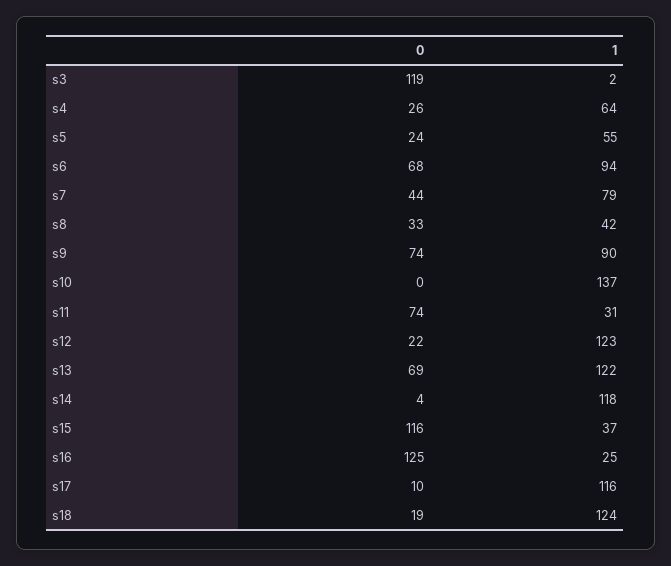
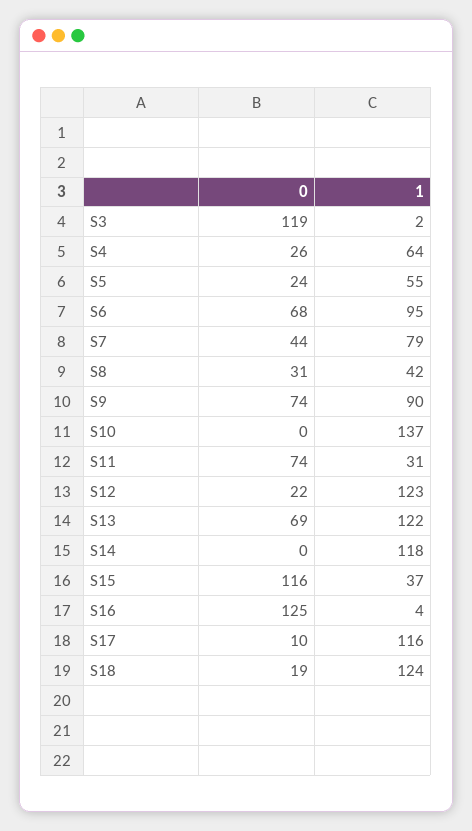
1, s6: 94 -> 95
0, s8: 33 -> 31
0, s14: 4 -> 0
1, s16: 25 -> 4

